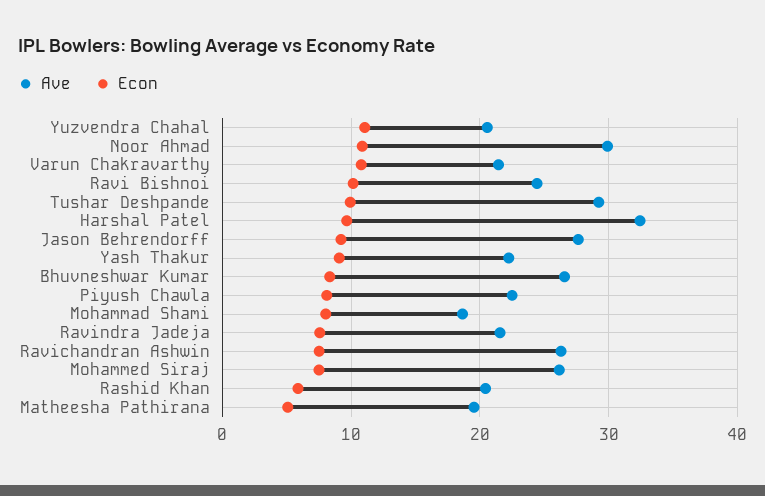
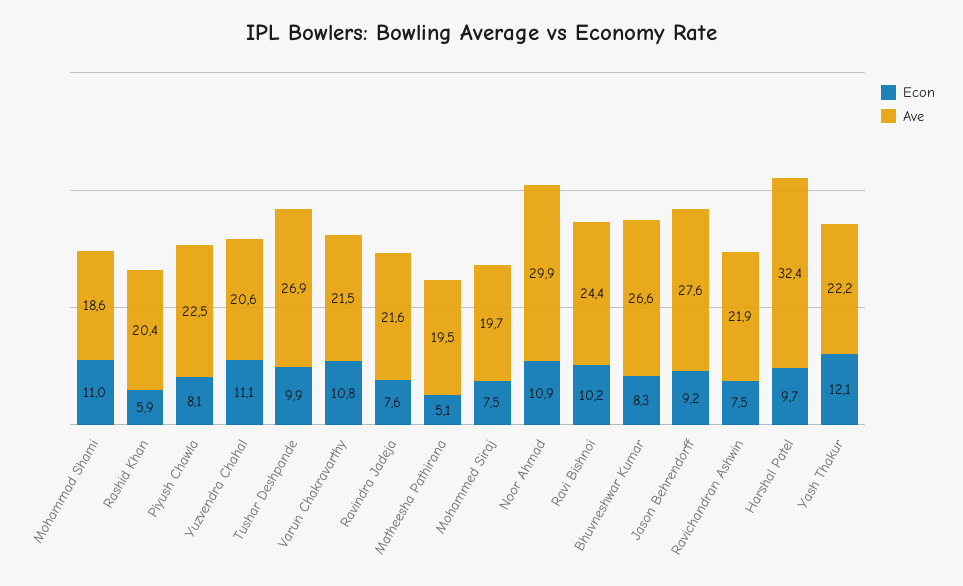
Ave, Tushar Deshpande: 29 -> 26.9
Econ, Yash Thakur: 9 -> 12.1
Econ, Mohammad Shami: 8 -> 11
Ave, Ravichandran Ashwin: 26 -> 21.9
Ave, Mohammed Siraj: 26 -> 19.7

